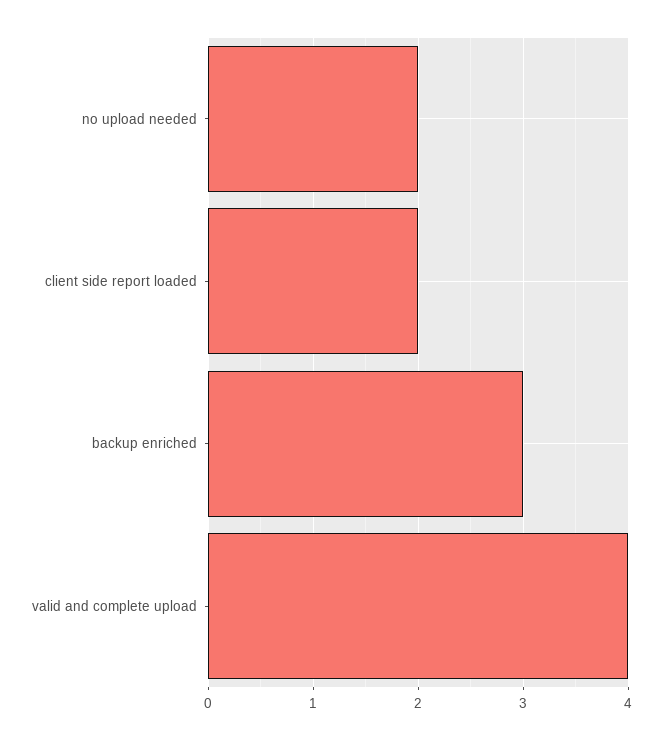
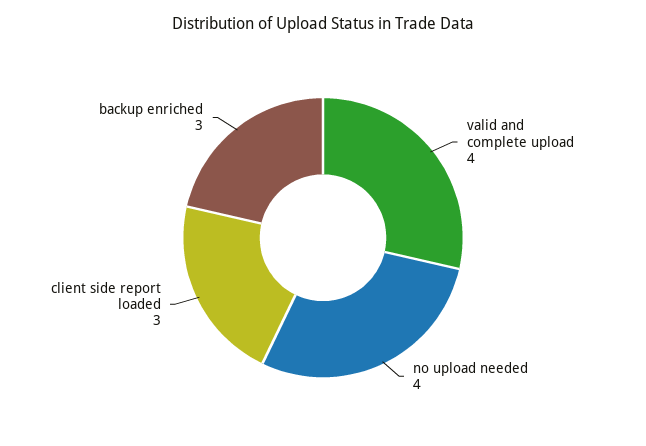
no upload needed: 2 -> 4
client side report loaded: 2 -> 3

